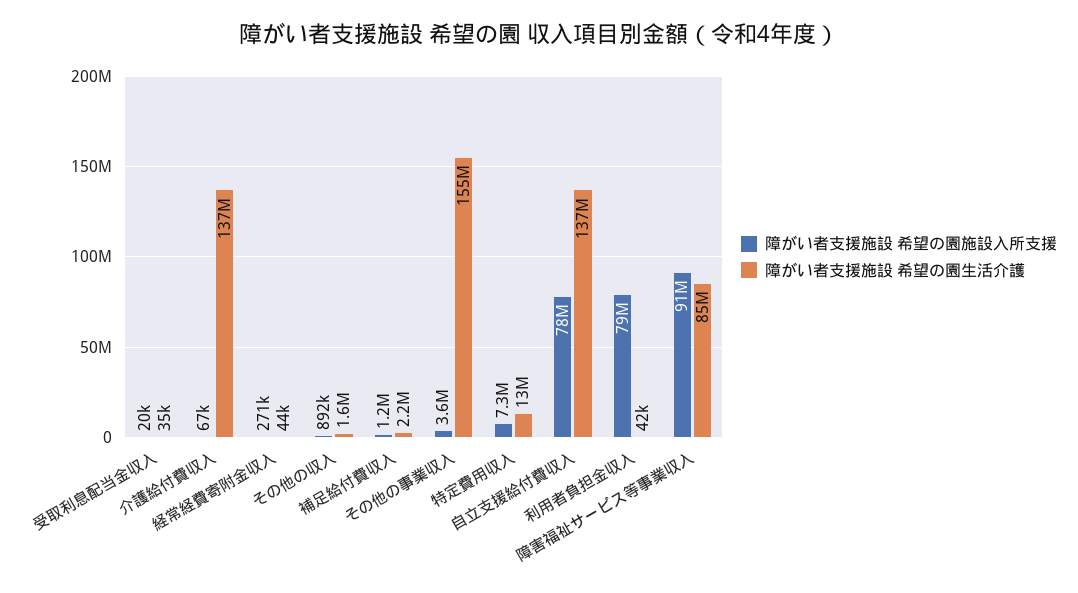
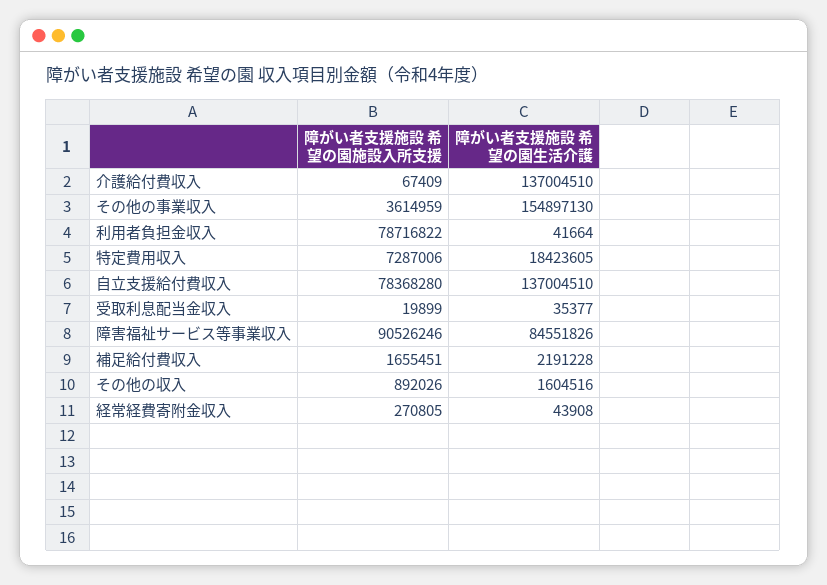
障がい者支援施設 希望の園施設入所支援, 補足給付費収入: 1200000 -> 1655451
障がい者支援施設 希望の園生活介護, 特定費用収入: 13000000 -> 18423605

